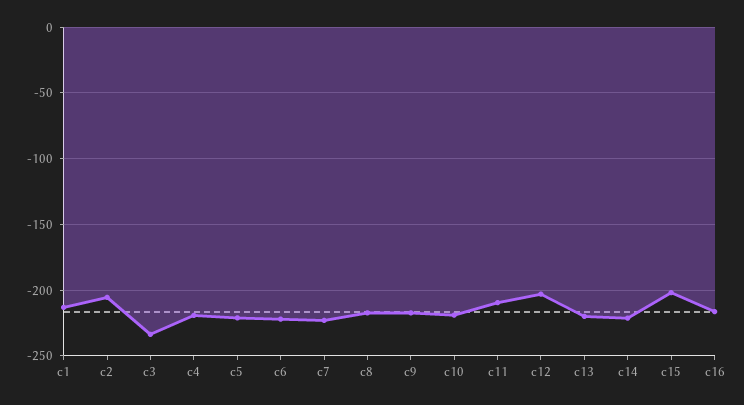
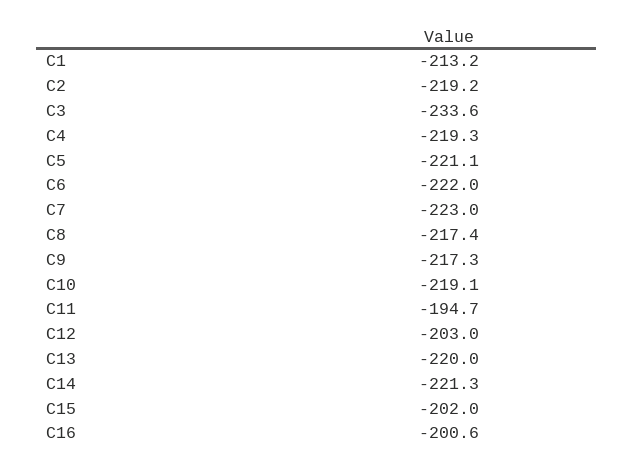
c2: -205 -> -219.2
c11: -210 -> -194.7
c16: -215 -> -200.6

